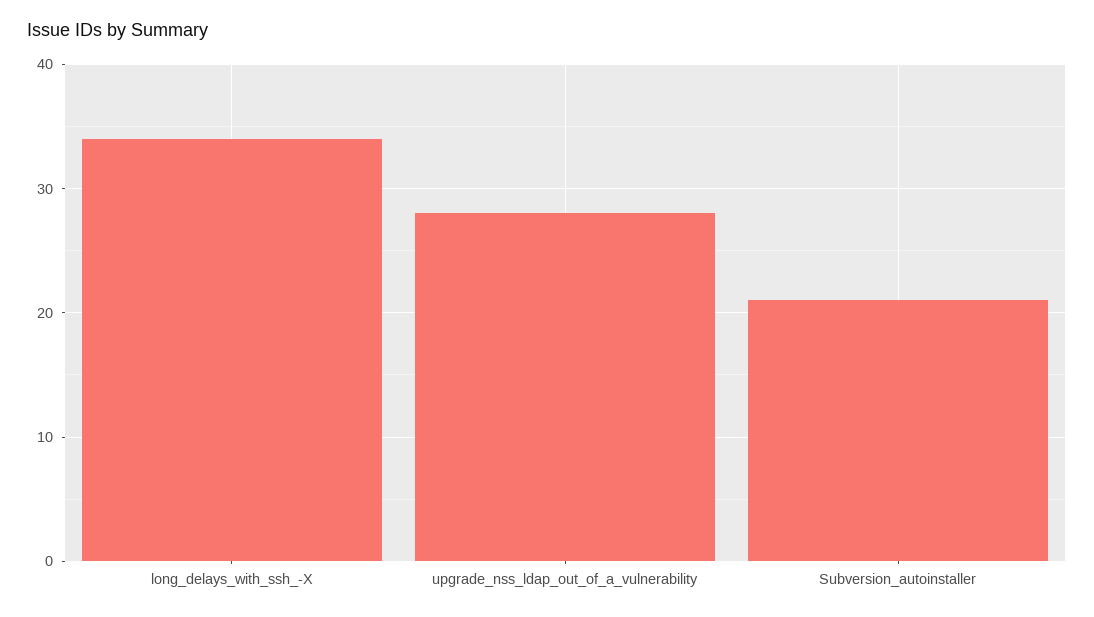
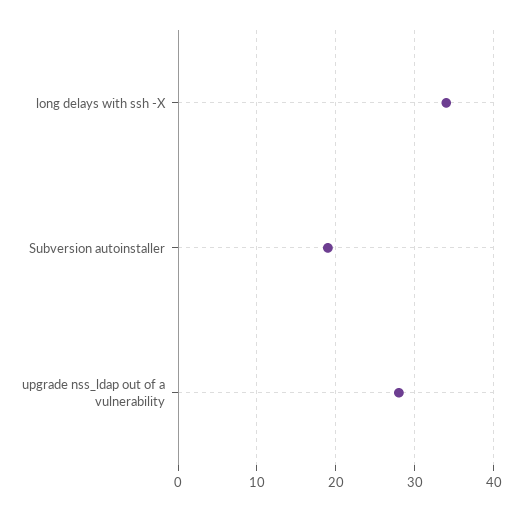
Subversion_autoinstaller: 21 -> 19

